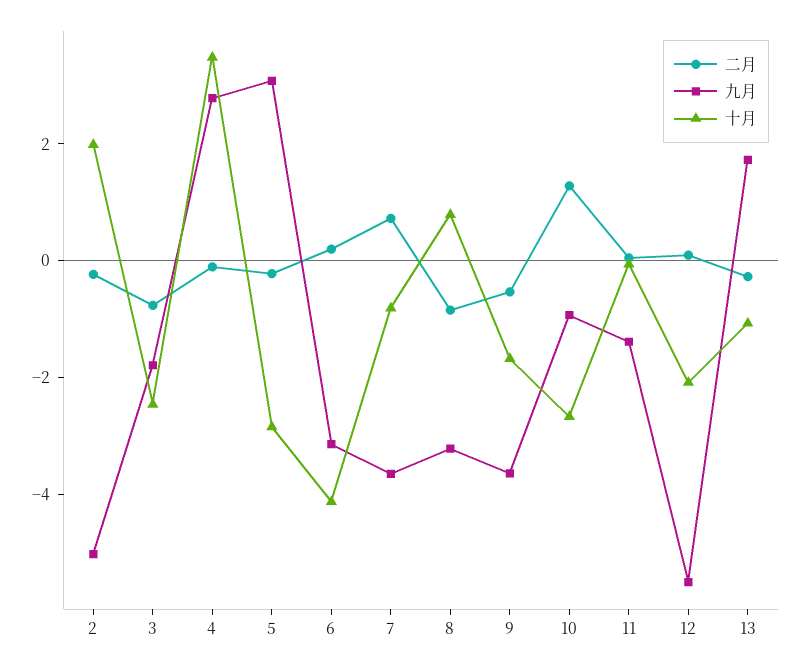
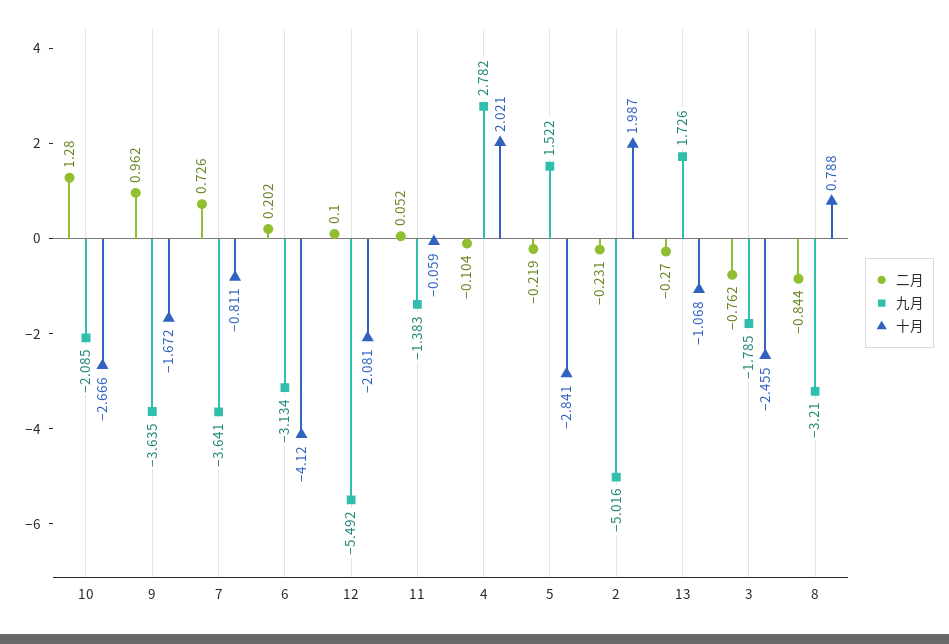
十月, 4: 3.5 -> 2.021
九月, 5: 3 -> 1.522
二月, 9: -0.5 -> 0.962
九月, 10: -1 -> -2.085

